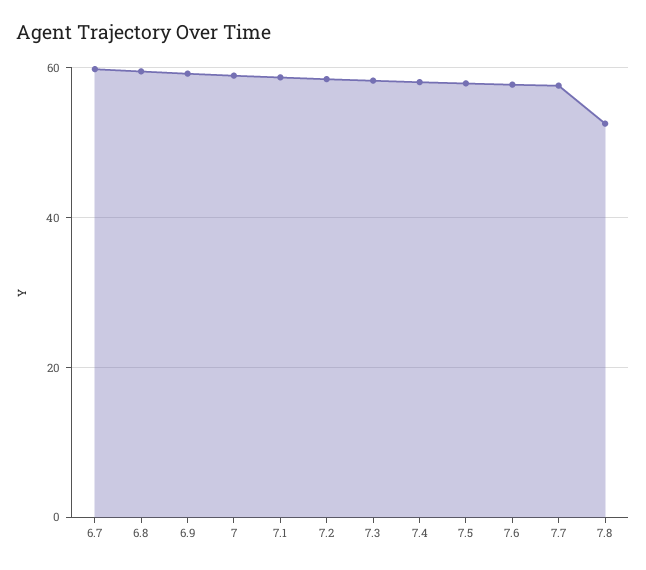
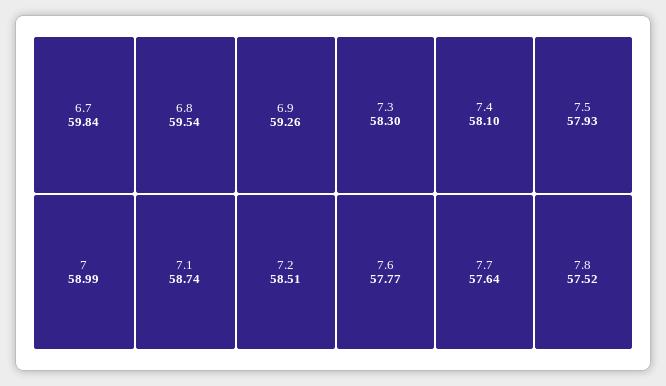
7.8: 52 -> 57.52

